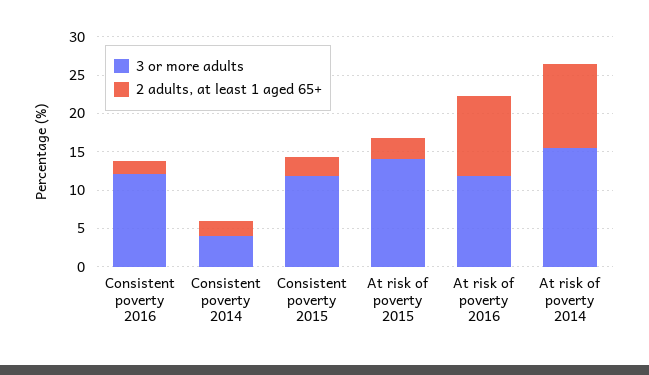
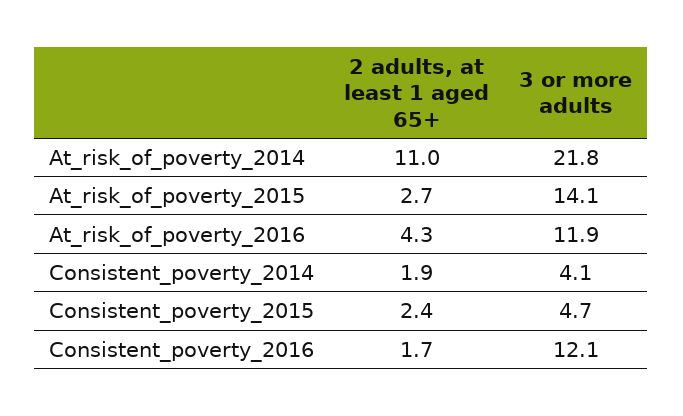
3 or more adults, Consistent poverty 2015: 12.5 -> 4.7
2 adults, at least 1 aged 65+, At risk of poverty 2016: 10 -> 4.3
3 or more adults, At risk of poverty 2014: 15 -> 21.8

